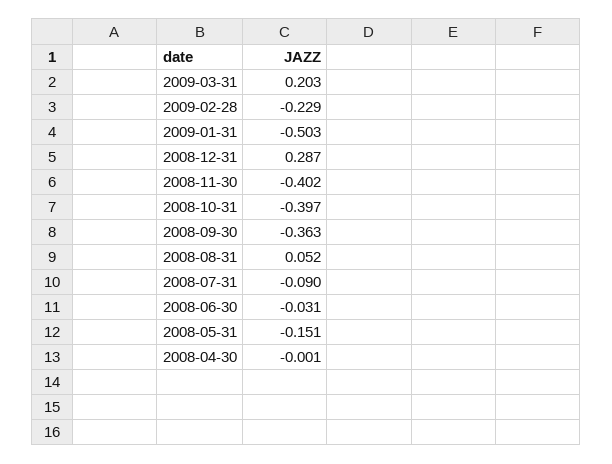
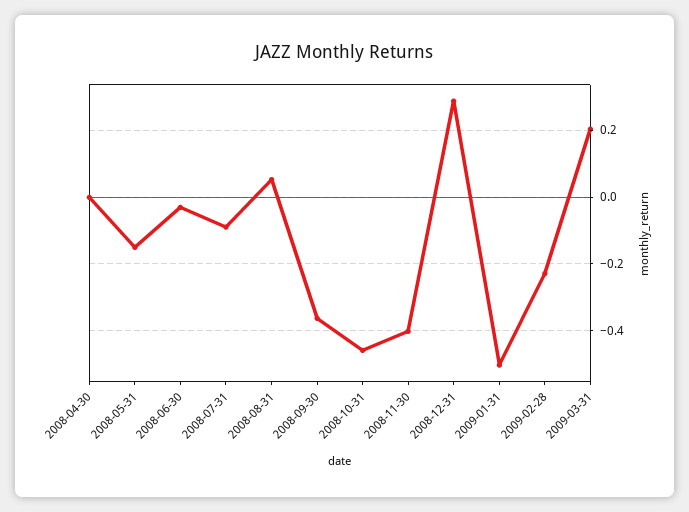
2008-10-31: -0.397 -> -0.46

